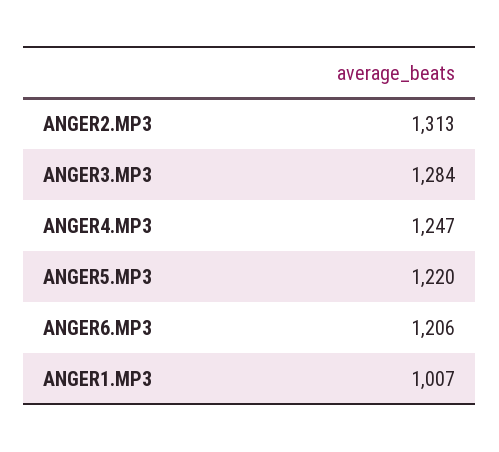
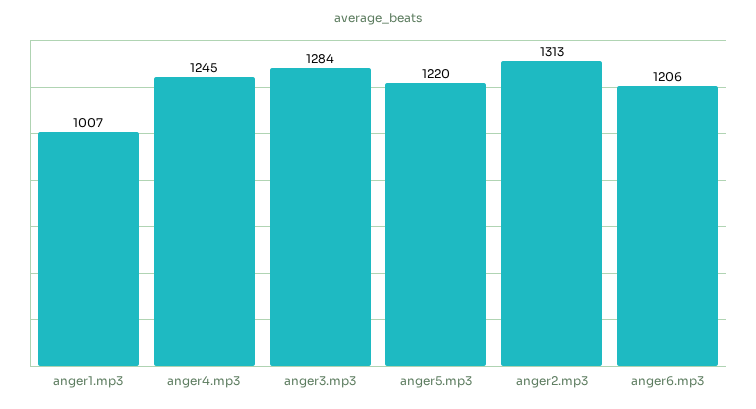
ANGER4.MP3: 1247 -> 1245

